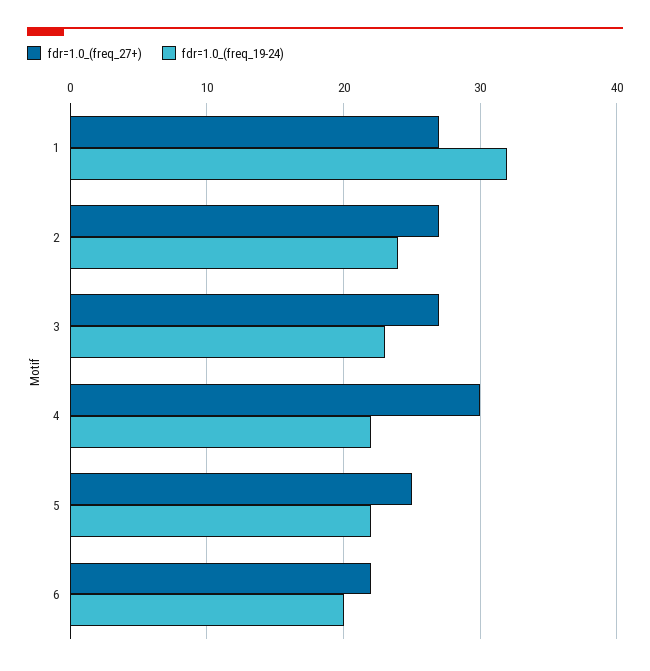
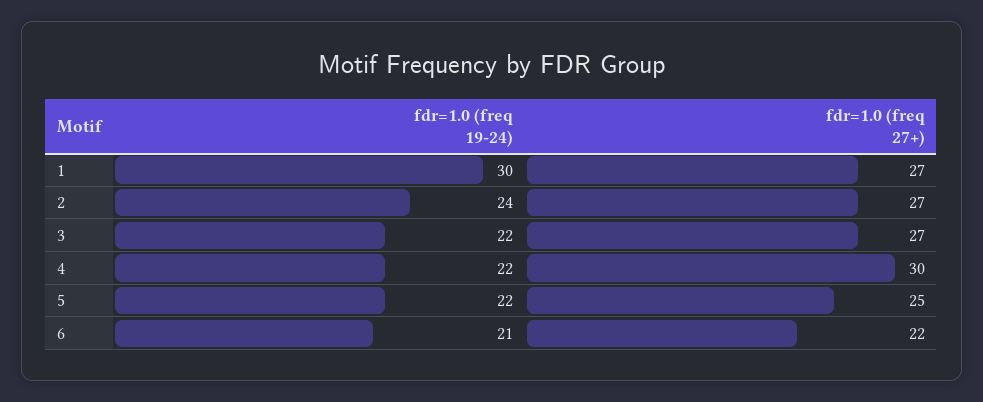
fdr=1.0_(freq_19-24), 1: 32 -> 30
fdr=1.0_(freq_19-24), 3: 23 -> 22
fdr=1.0_(freq_19-24), 6: 20 -> 21

